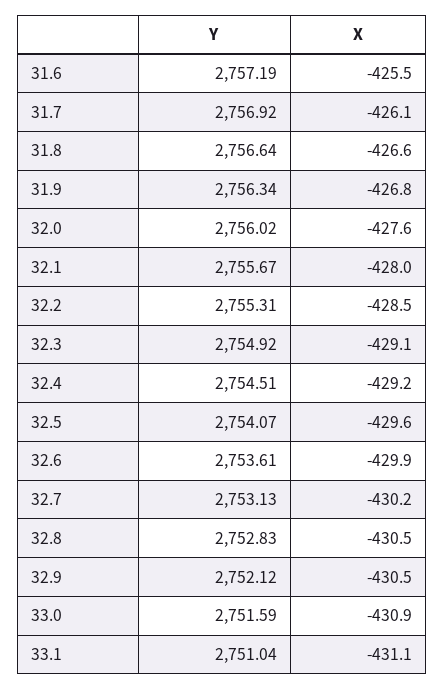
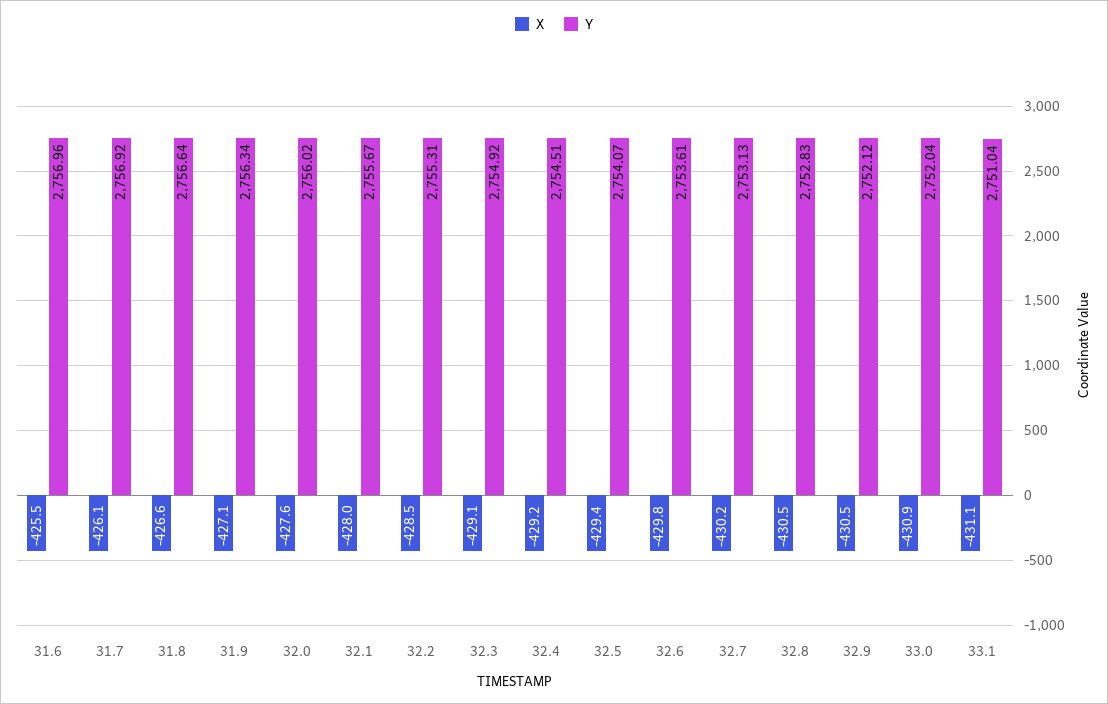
Y, 31.6: 2757.19 -> 2756.96
X, 31.9: -426.8 -> -427.1
X, 32.5: -429.6 -> -429.4
X, 32.6: -429.9 -> -429.8
Y, 33.0: 2751.59 -> 2752.04

